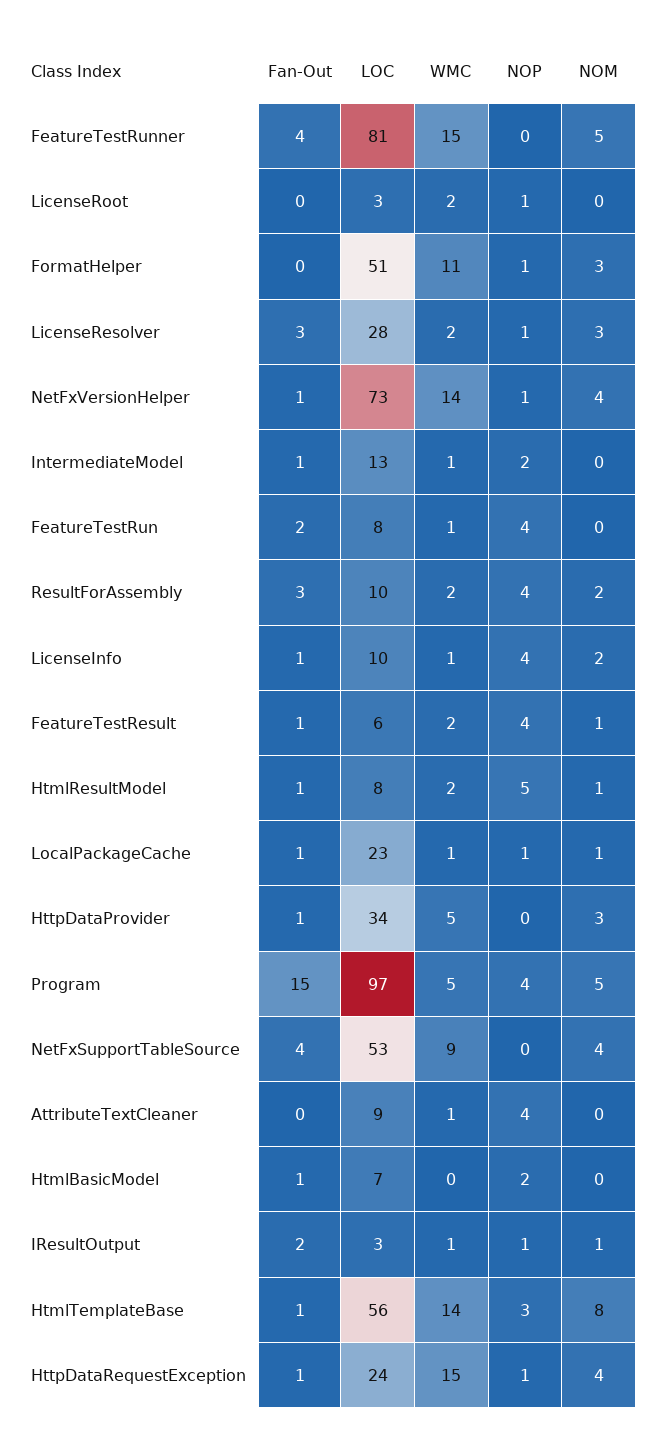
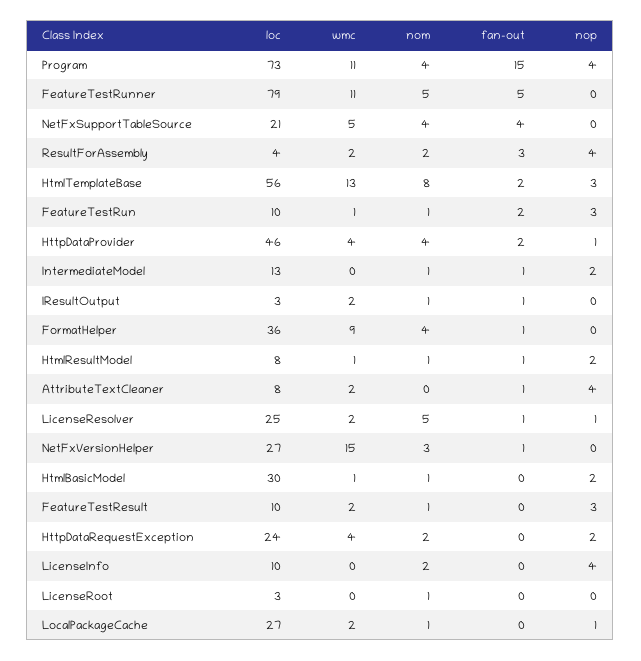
Fan-Out, FeatureTestRunner: 4 -> 5
LOC, FeatureTestRunner: 81 -> 79
WMC, FeatureTestRunner: 15 -> 11
WMC, LicenseRoot: 2 -> 0
NOP, LicenseRoot: 1 -> 0
NOM, LicenseRoot: 0 -> 1
Fan-Out, FormatHelper: 0 -> 1
LOC, FormatHelper: 51 -> 36
WMC, FormatHelper: 11 -> 9
NOP, FormatHelper: 1 -> 0
NOM, FormatHelper: 3 -> 4
Fan-Out, LicenseResolver: 3 -> 1
LOC, LicenseResolver: 28 -> 25
NOM, LicenseResolver: 3 -> 5
LOC, NetFxVersionHelper: 73 -> 27
WMC, NetFxVersionHelper: 14 -> 15
NOP, NetFxVersionHelper: 1 -> 0
NOM, NetFxVersionHelper: 4 -> 3
WMC, IntermediateModel: 1 -> 0
NOM, IntermediateModel: 0 -> 1
LOC, FeatureTestRun: 8 -> 10
NOP, FeatureTestRun: 4 -> 3
NOM, FeatureTestRun: 0 -> 1
LOC, ResultForAssembly: 10 -> 4
Fan-Out, LicenseInfo: 1 -> 0
WMC, LicenseInfo: 1 -> 0
Fan-Out, FeatureTestResult: 1 -> 0
LOC, FeatureTestResult: 6 -> 10
NOP, FeatureTestResult: 4 -> 3
WMC, HtmlResultModel: 2 -> 1
NOP, HtmlResultModel: 5 -> 2
Fan-Out, LocalPackageCache: 1 -> 0
LOC, LocalPackageCache: 23 -> 27
WMC, LocalPackageCache: 1 -> 2
Fan-Out, HttpDataProvider: 1 -> 2
LOC, HttpDataProvider: 34 -> 46
WMC, HttpDataProvider: 5 -> 4
NOP, HttpDataProvider: 0 -> 1
NOM, HttpDataProvider: 3 -> 4
LOC, Program: 97 -> 73
WMC, Program: 5 -> 11
NOM, Program: 5 -> 4
LOC, NetFxSupportTableSource: 53 -> 21
WMC, NetFxSupportTableSource: 9 -> 5
Fan-Out, AttributeTextCleaner: 0 -> 1
LOC, AttributeTextCleaner: 9 -> 8
WMC, AttributeTextCleaner: 1 -> 2
Fan-Out, HtmlBasicModel: 1 -> 0
LOC, HtmlBasicModel: 7 -> 30
WMC, HtmlBasicModel: 0 -> 1
NOM, HtmlBasicModel: 0 -> 1
Fan-Out, IResultOutput: 2 -> 1
WMC, IResultOutput: 1 -> 2
NOP, IResultOutput: 1 -> 0
Fan-Out, HtmlTemplateBase: 1 -> 2
WMC, HtmlTemplateBase: 14 -> 13
Fan-Out, HttpDataRequestException: 1 -> 0
WMC, HttpDataRequestException: 15 -> 4
NOP, HttpDataRequestException: 1 -> 2
NOM, HttpDataRequestException: 4 -> 2

